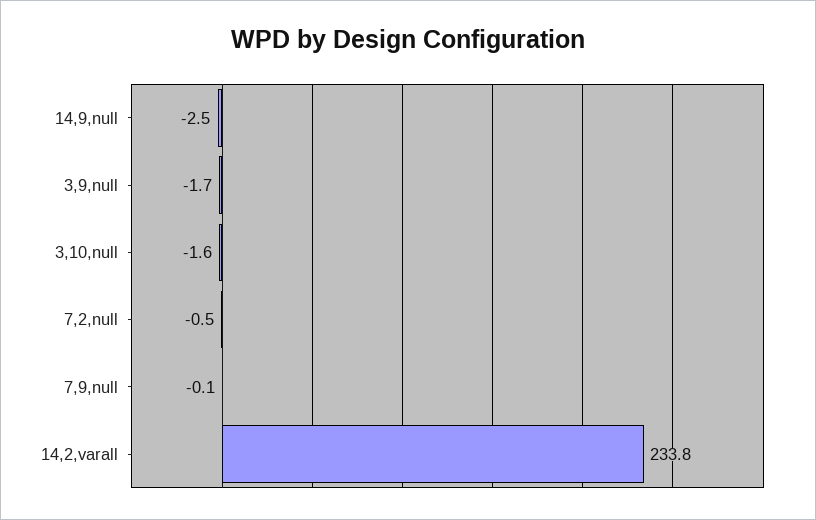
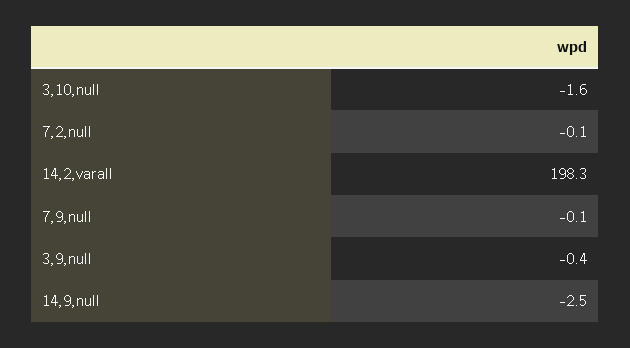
3,9,null: -1.7 -> -0.4
7,2,null: -0.5 -> -0.1
14,2,varall: 233.8 -> 198.3

